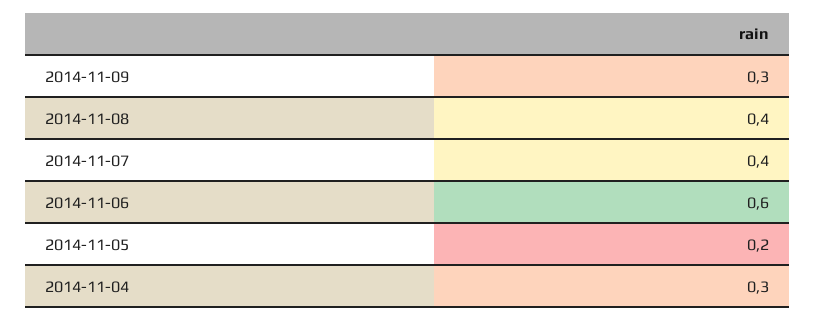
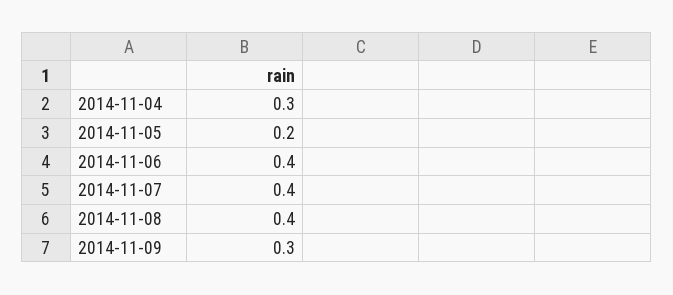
2014-11-06: 0.6 -> 0.4

